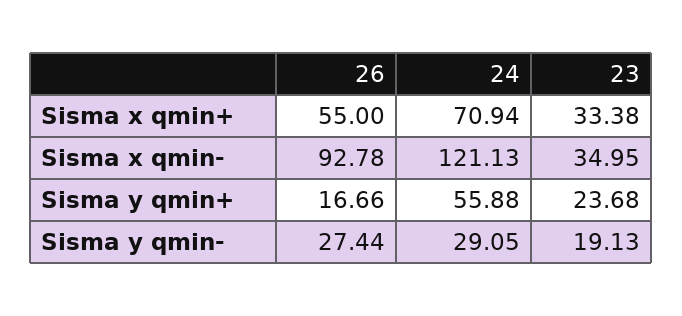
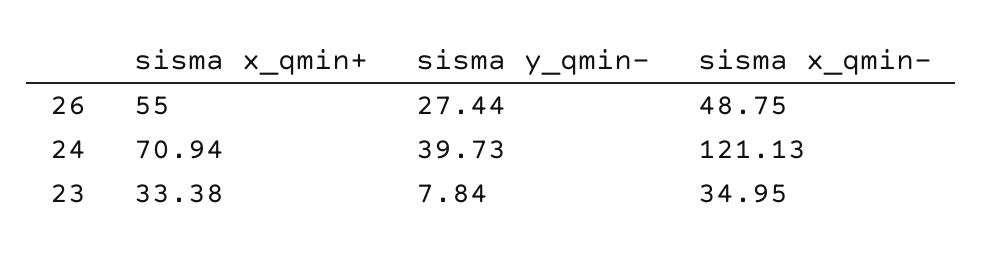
26, Sisma x qmin-: 92.78 -> 48.75
26, Sisma y qmin+: 16.66 -> none
24, Sisma y qmin+: 55.88 -> none
23, Sisma y qmin+: 23.68 -> none
24, Sisma y qmin-: 29.05 -> 39.73
23, Sisma y qmin-: 19.13 -> 7.84

